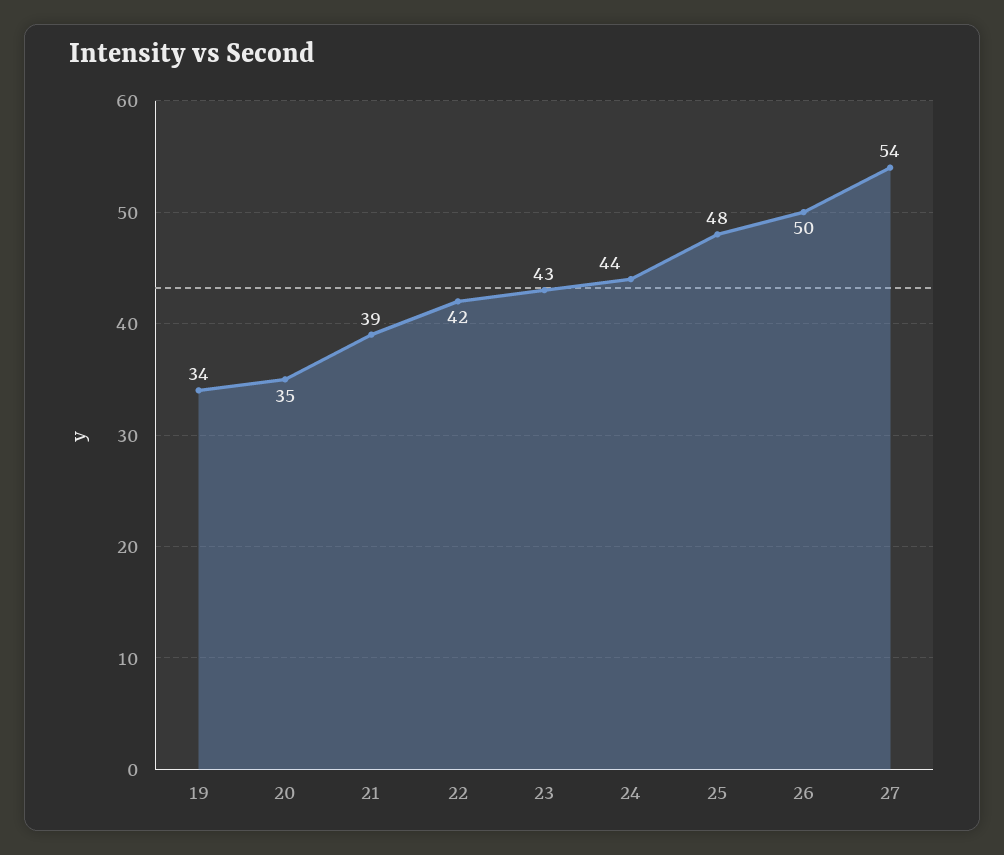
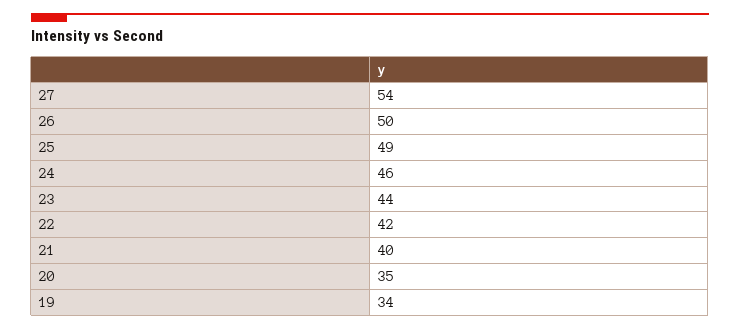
21: 39 -> 40
23: 43 -> 44
24: 44 -> 46
25: 48 -> 49

